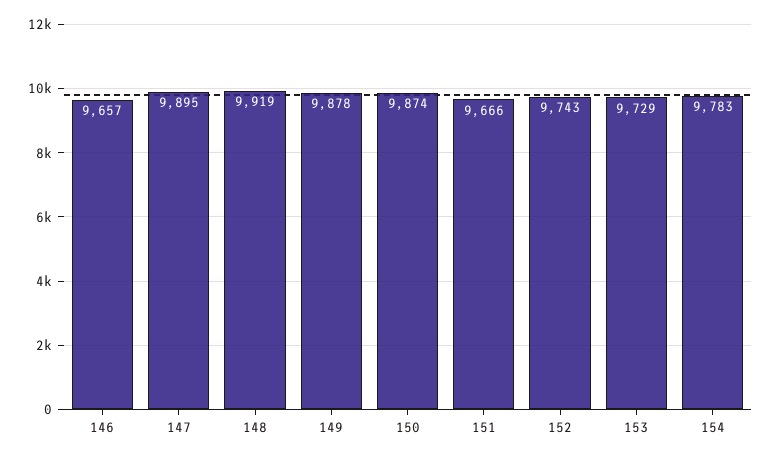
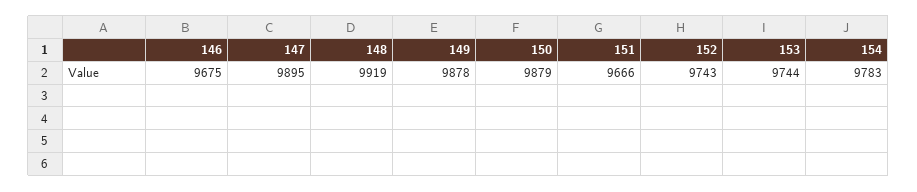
146: 9657 -> 9675
150: 9874 -> 9879
153: 9729 -> 9744

